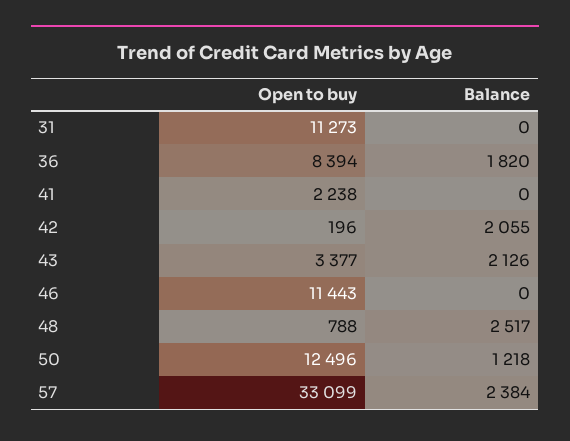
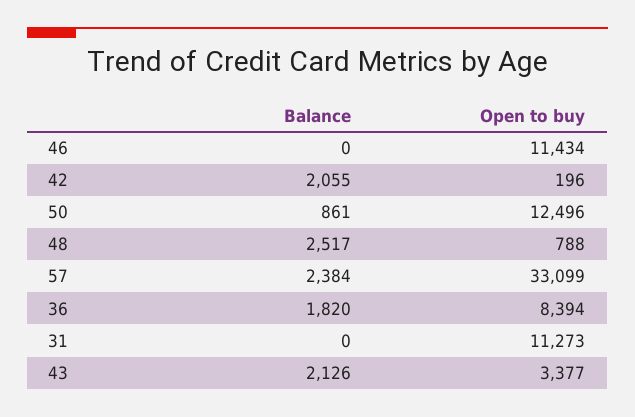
Open to buy, 41: 2238 -> none
Balance, 41: 0 -> none
Open to buy, 46: 11443 -> 11434
Balance, 50: 1218 -> 861

